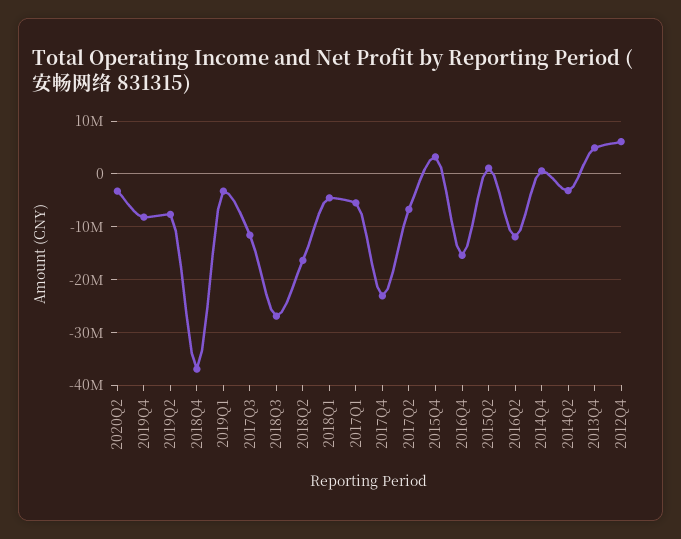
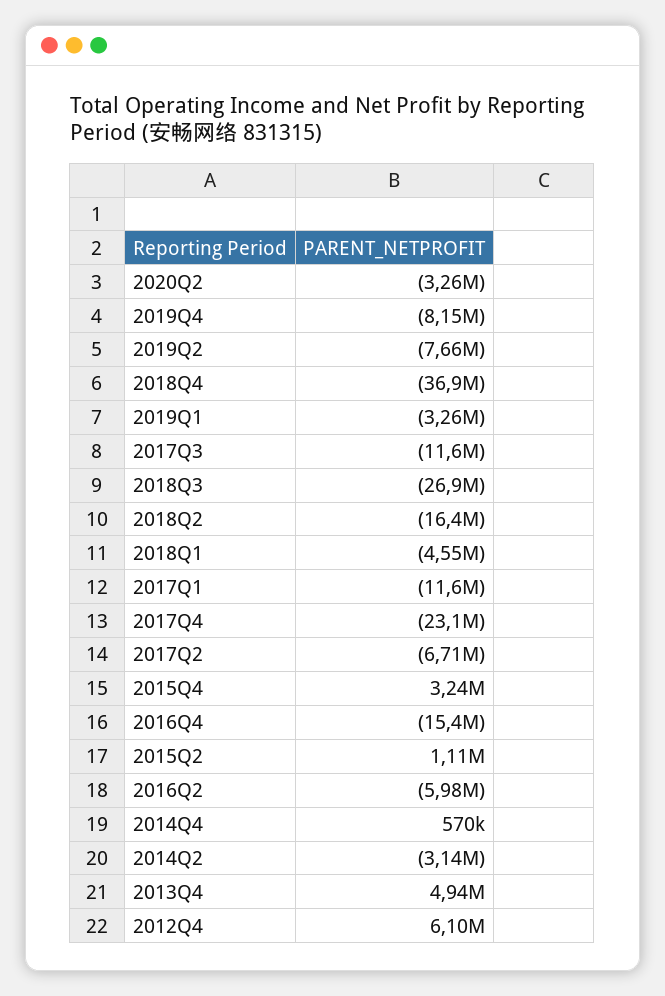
2017Q1: -6000000 -> -11600000
2016Q2: -12000000 -> -5980000

